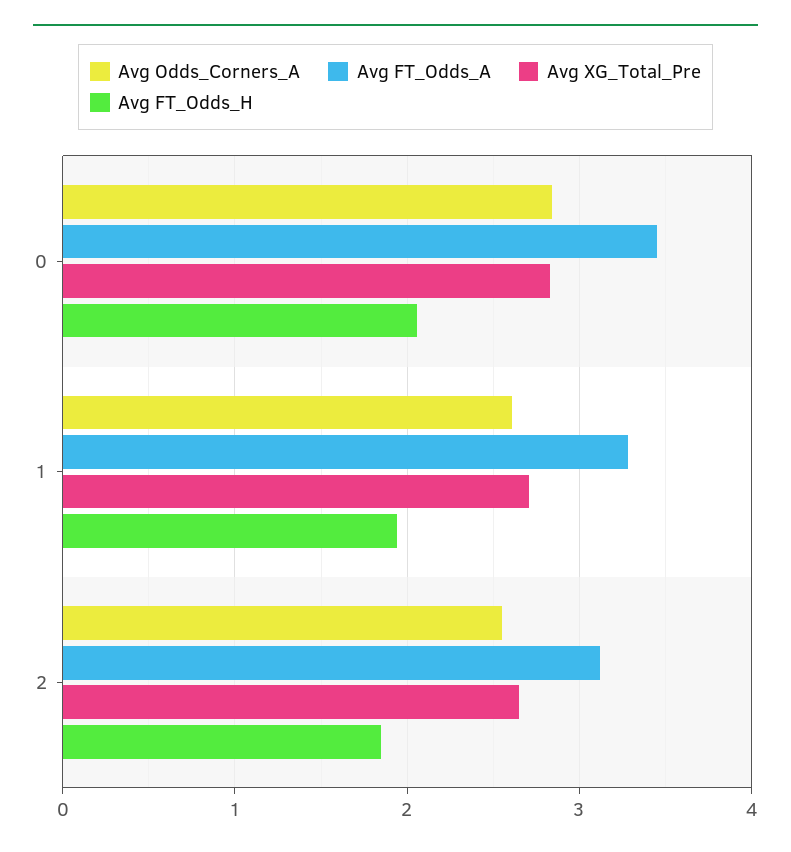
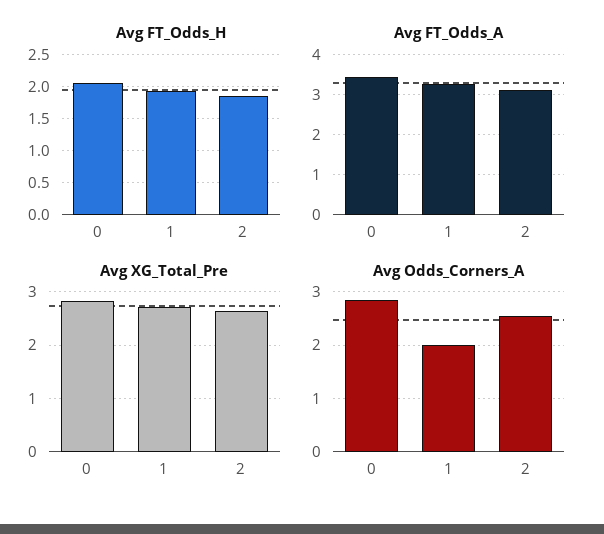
Avg Odds_Corners_A, 1: 2.6 -> 2

